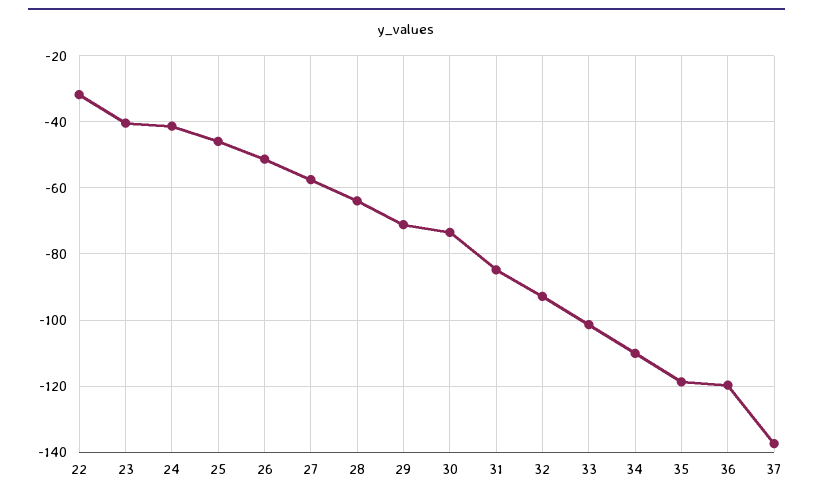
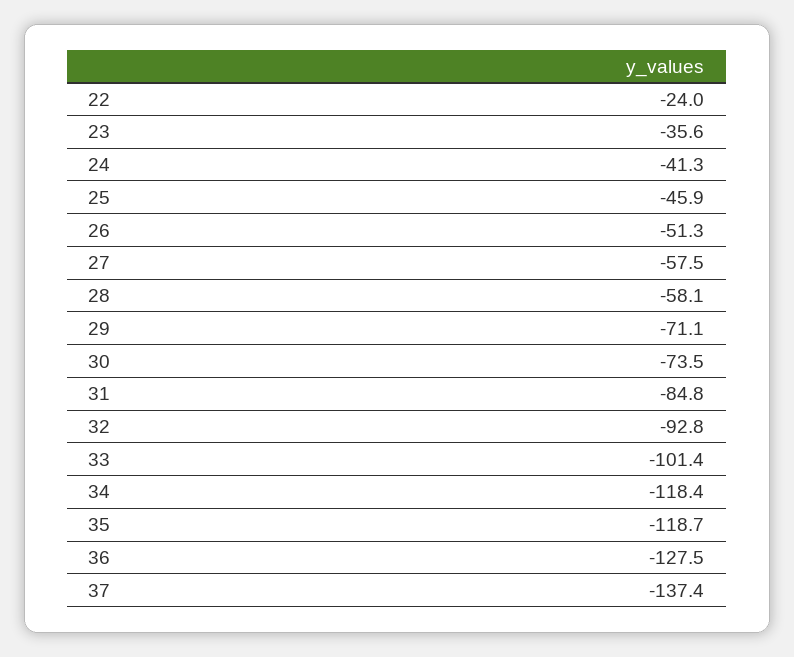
22: -32 -> -24
23: -40 -> -35.6
28: -64 -> -58.1
34: -110 -> -118.4
36: -120 -> -127.5

